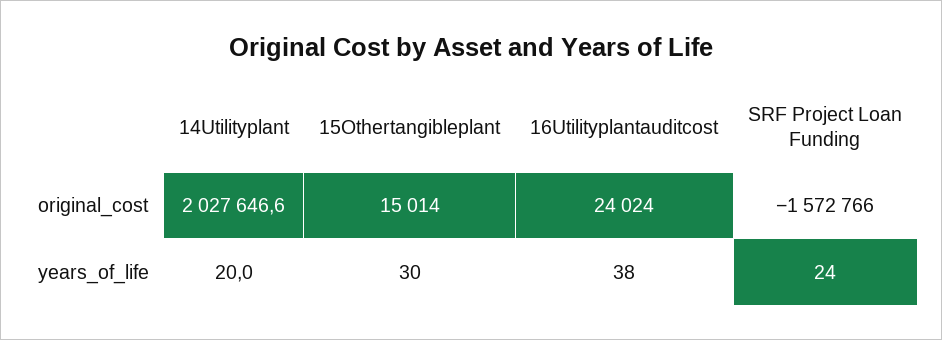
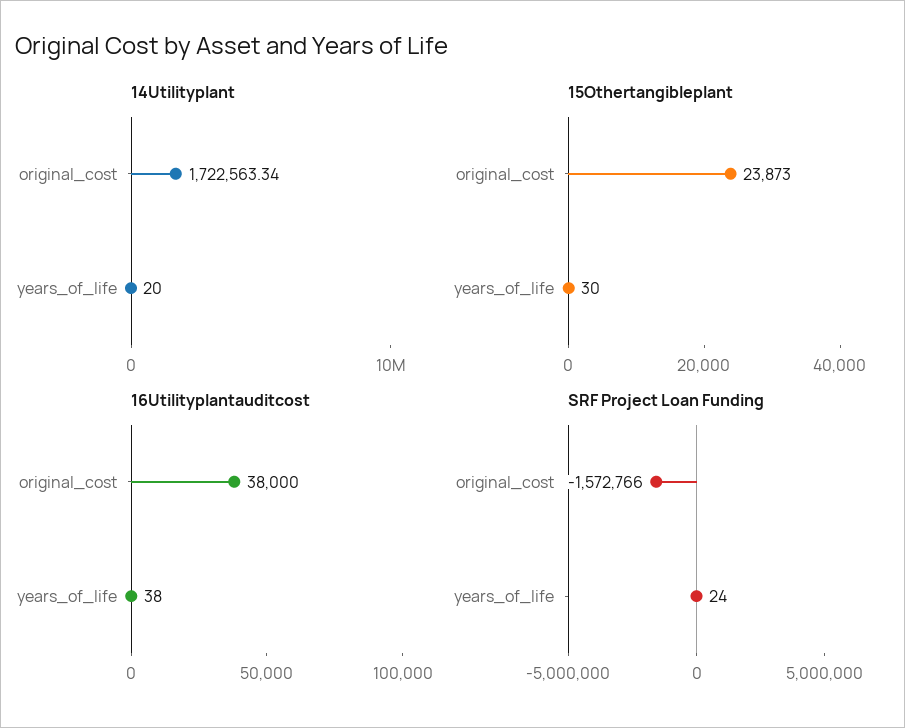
14Utilityplant, original_cost: 2027646.6 -> 1722563.34
15Othertangibleplant, original_cost: 15014 -> 23873
16Utilityplantauditcost, original_cost: 24024 -> 38000

